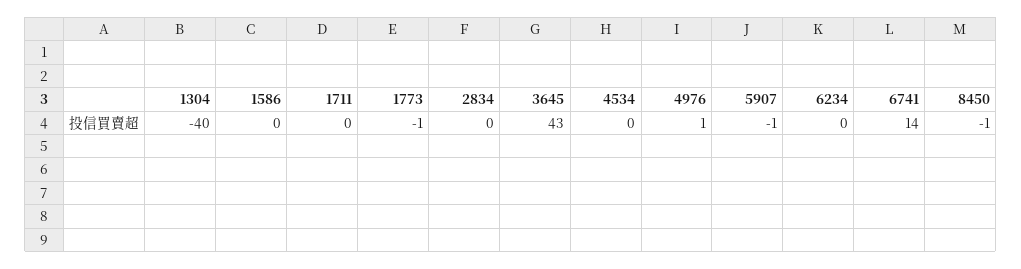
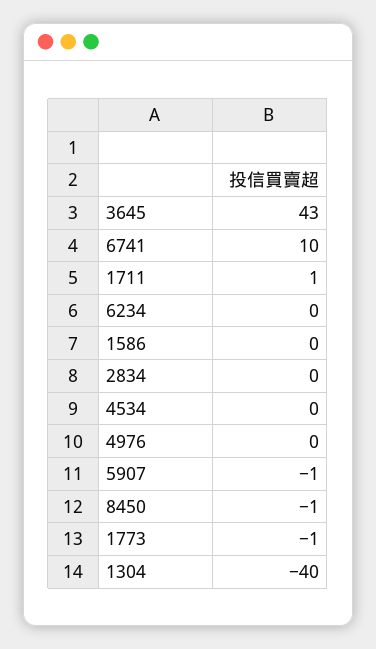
1711: 0 -> 1
4976: 1 -> 0
6741: 14 -> 10

